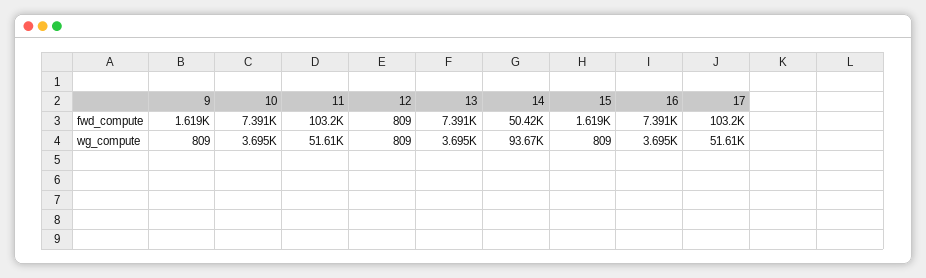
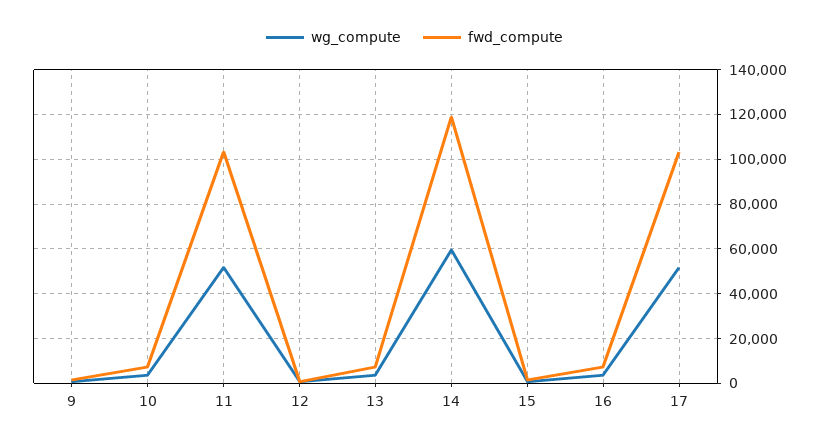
fwd_compute, 14: 50420 -> 120000
wg_compute, 14: 93670 -> 60000

